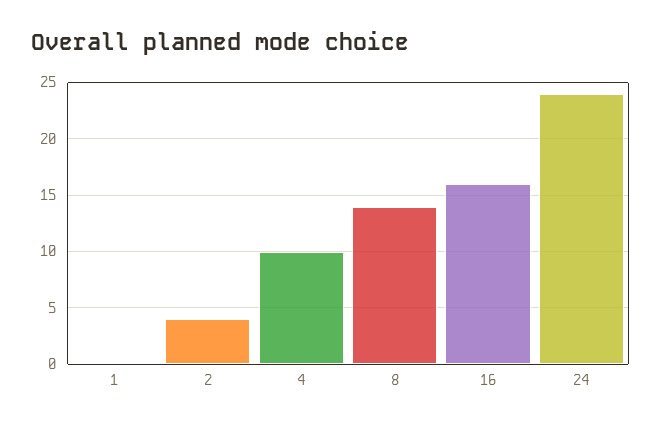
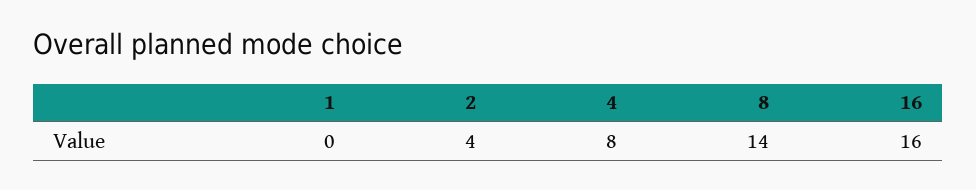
4: 10 -> 8
24: 24 -> none

